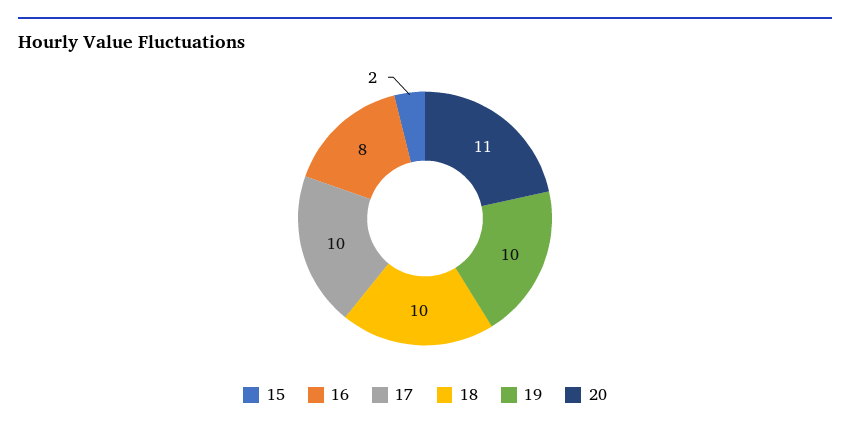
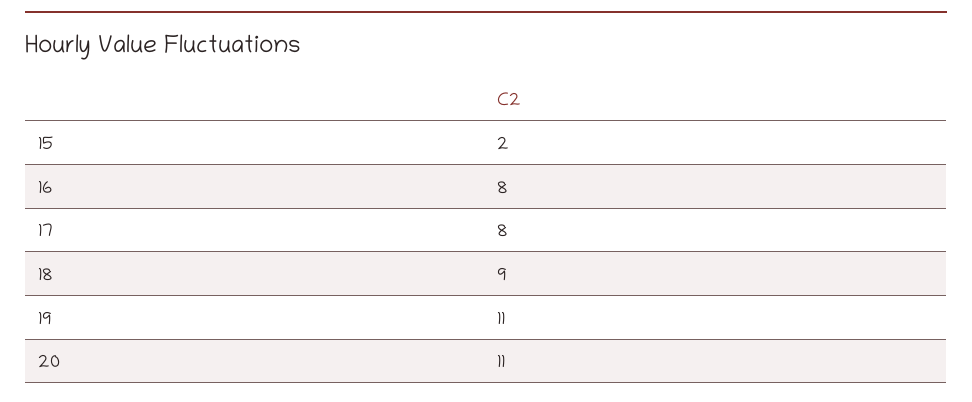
17: 10 -> 8
18: 10 -> 9
19: 10 -> 11

